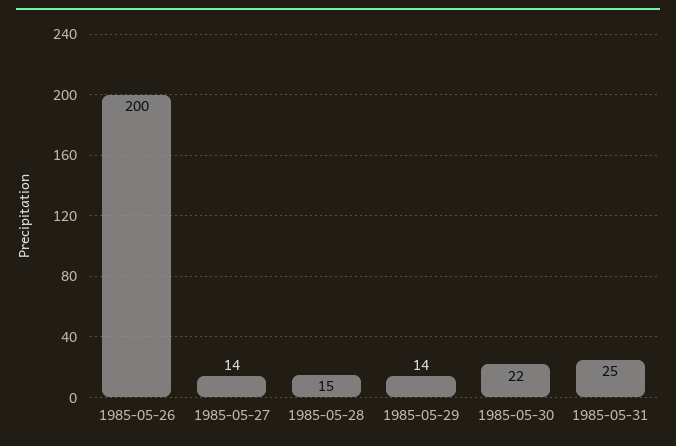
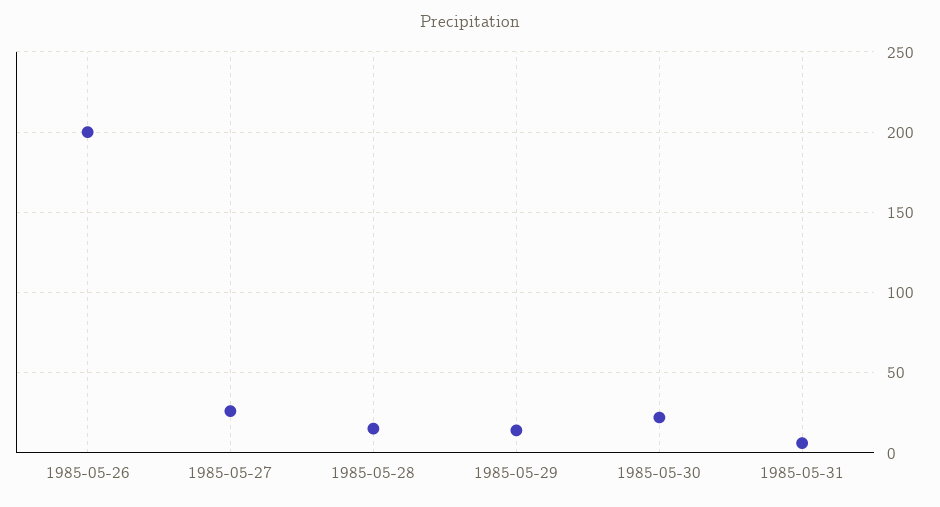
1985-05-27: 14 -> 25
1985-05-31: 25 -> 5

